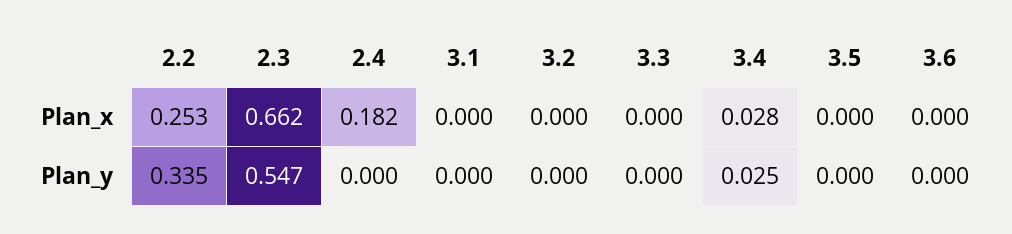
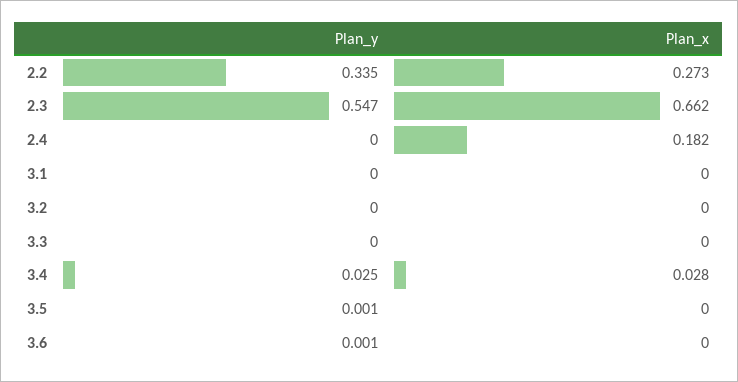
2.2, Plan_x: 0.253 -> 0.273
3.5, Plan_y: 0 -> 0.001
3.6, Plan_y: 0 -> 0.001

